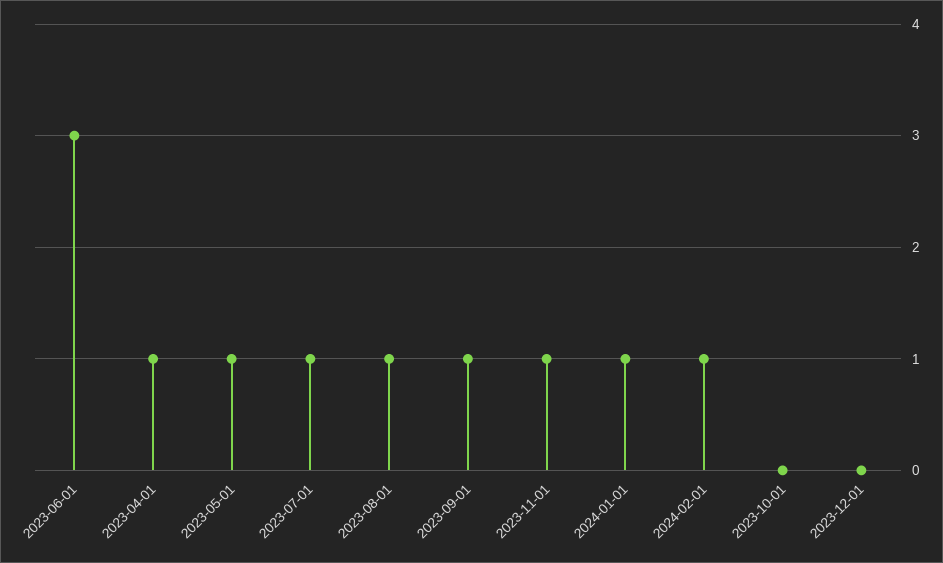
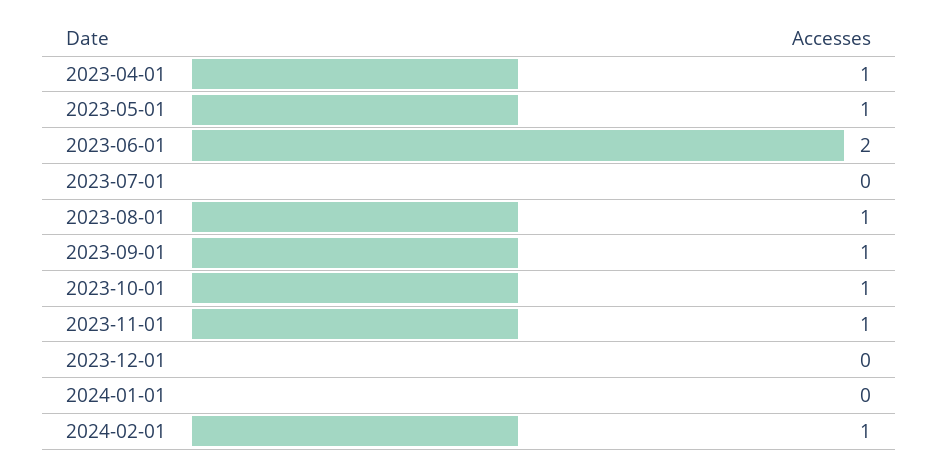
2023-06-01: 3 -> 2
2023-07-01: 1 -> 0
2024-01-01: 1 -> 0
2023-10-01: 0 -> 1

